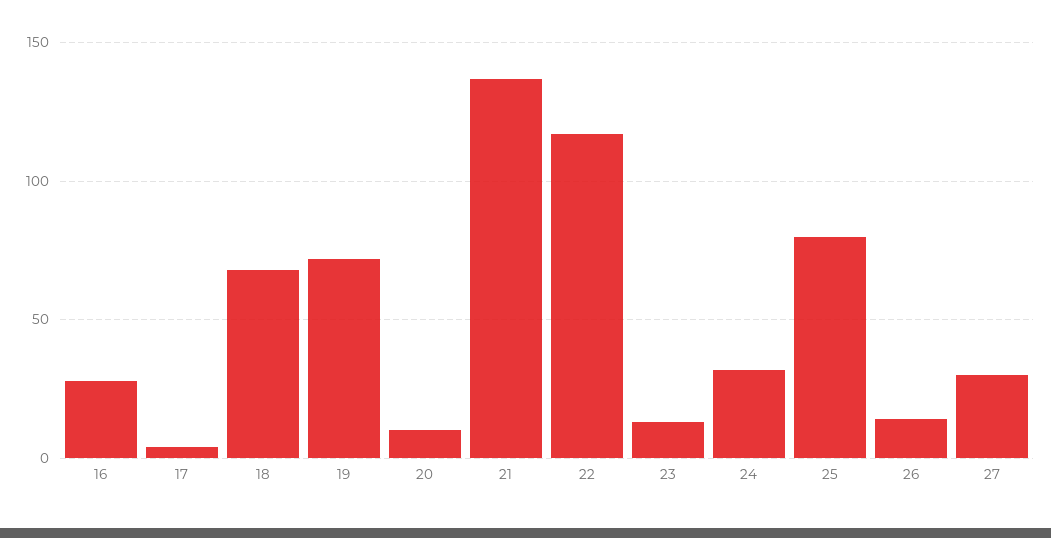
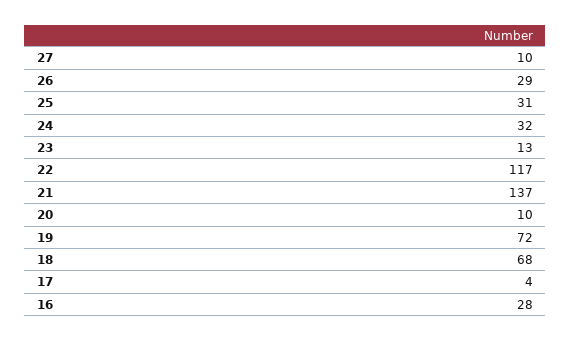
25: 80 -> 31
26: 15 -> 29
27: 30 -> 10

